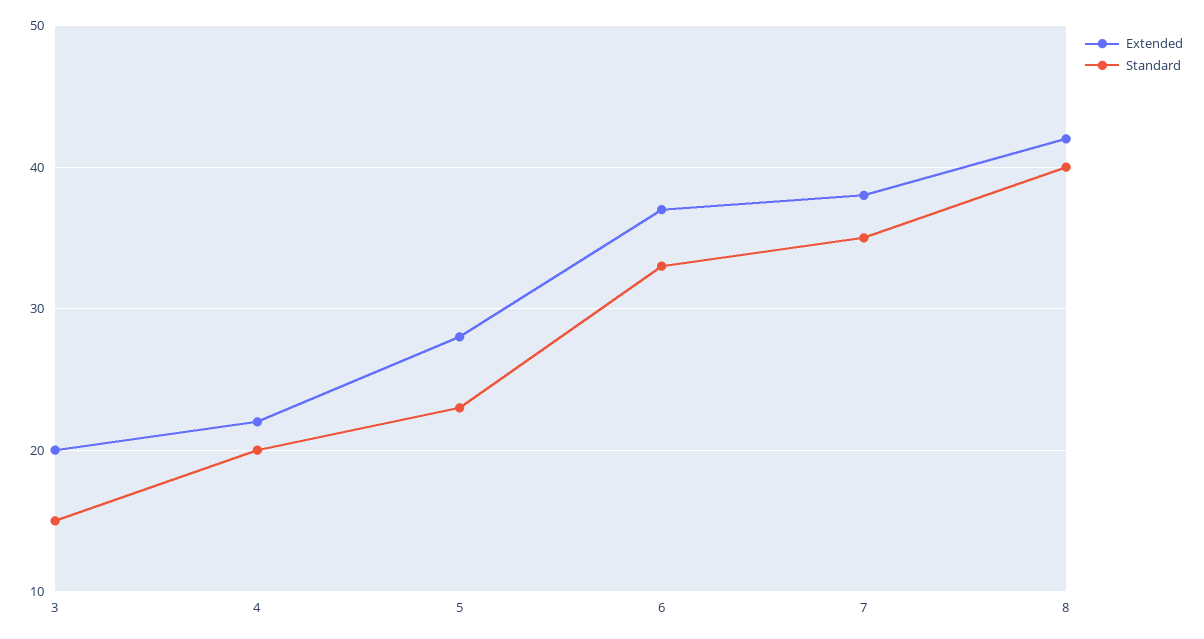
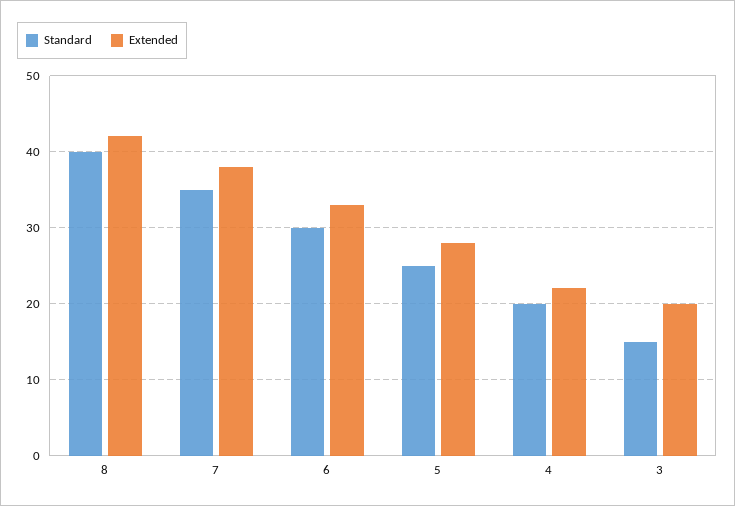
Standard, 5: 23 -> 25
Extended, 6: 37 -> 33
Standard, 6: 33 -> 30

